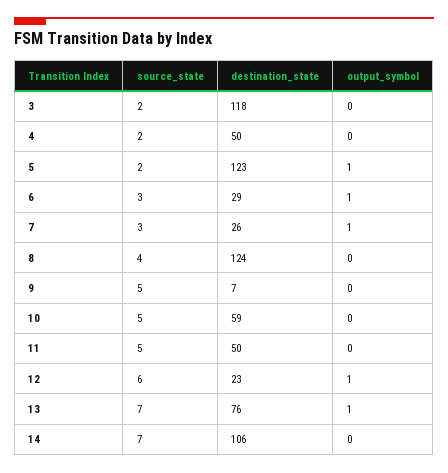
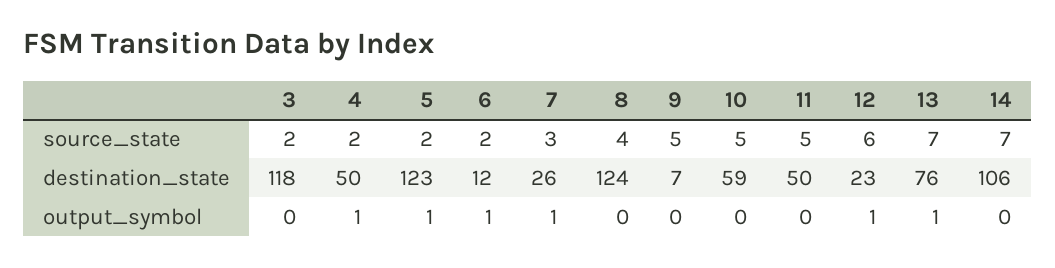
output_symbol, 4: 0 -> 1
source_state, 6: 3 -> 2
destination_state, 6: 29 -> 12

